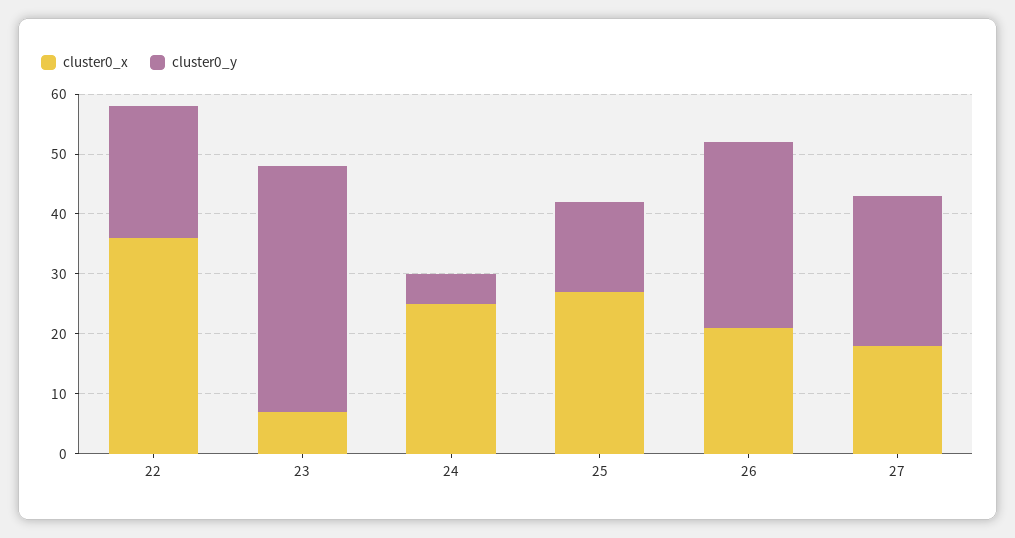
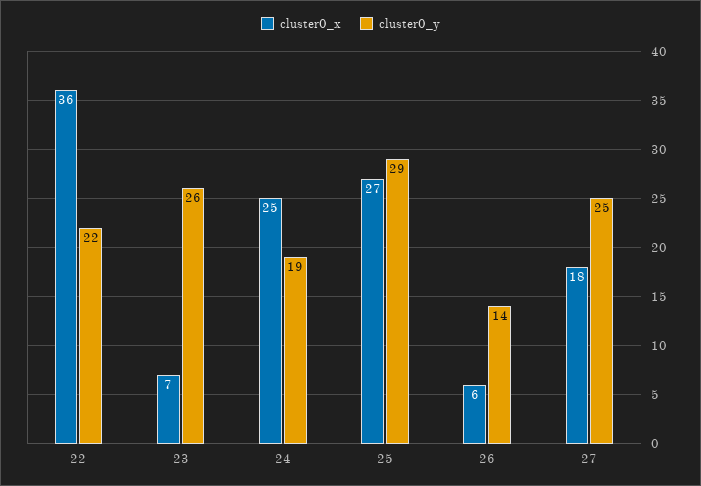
cluster0_y, 23: 40 -> 26
cluster0_y, 24: 5 -> 19
cluster0_y, 25: 15 -> 29
cluster0_x, 26: 20 -> 6
cluster0_y, 26: 30 -> 14

